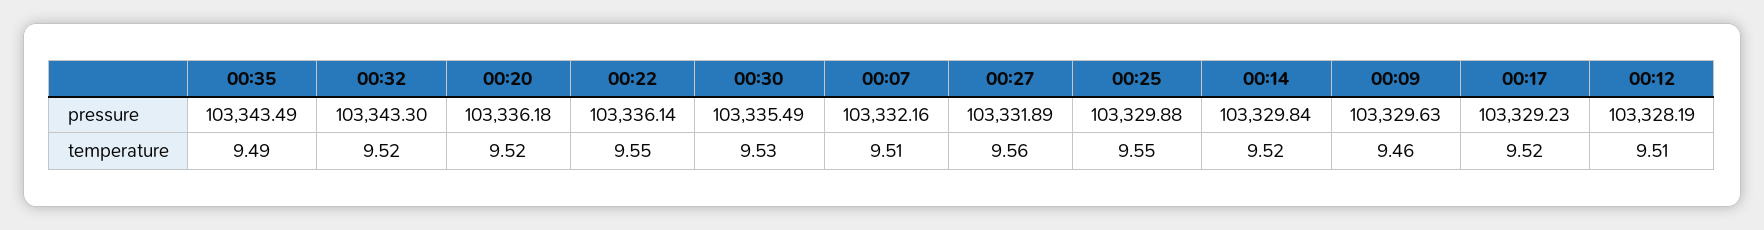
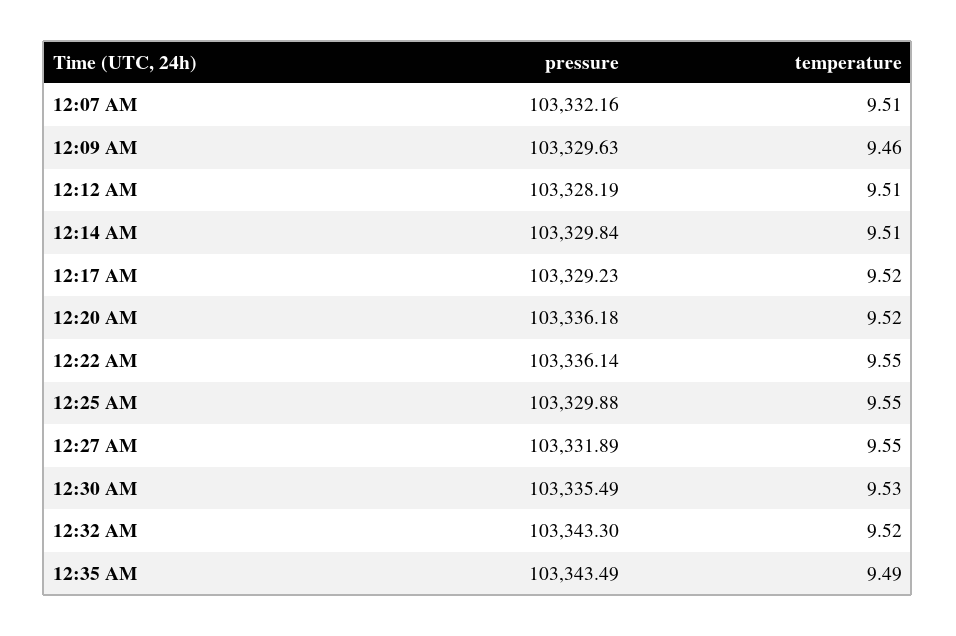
00:27, temperature: 9.56 -> 9.55
00:14, temperature: 9.52 -> 9.51

